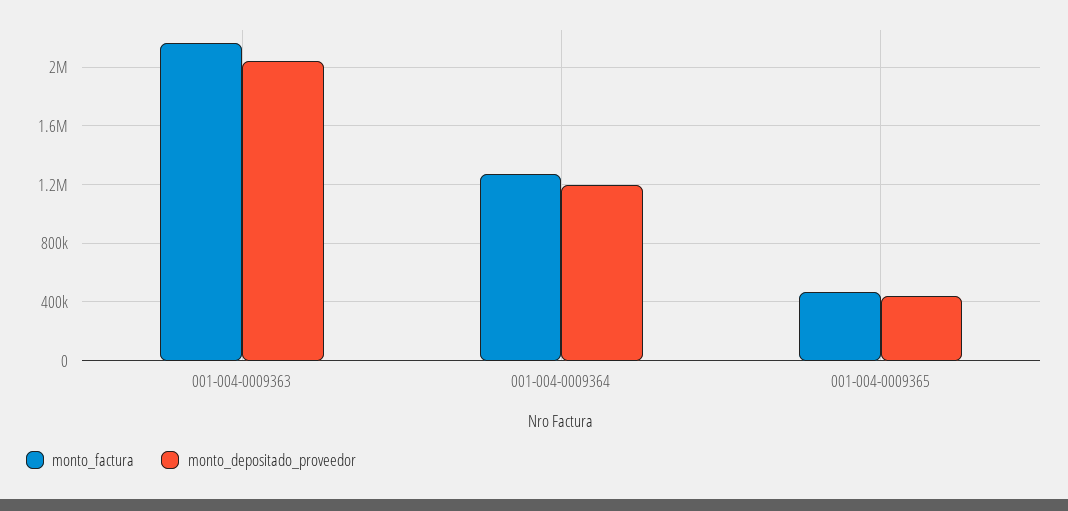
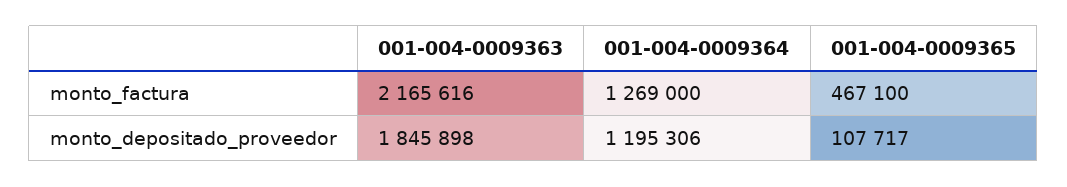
monto_depositado_proveedor, 001-004-0009363: 2050000 -> 1845898
monto_depositado_proveedor, 001-004-0009365: 450000 -> 107717

